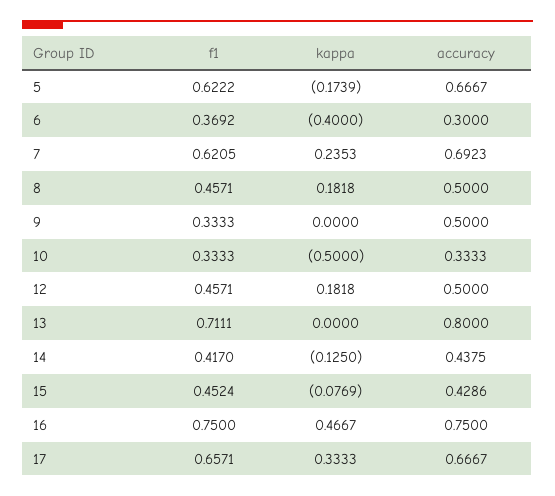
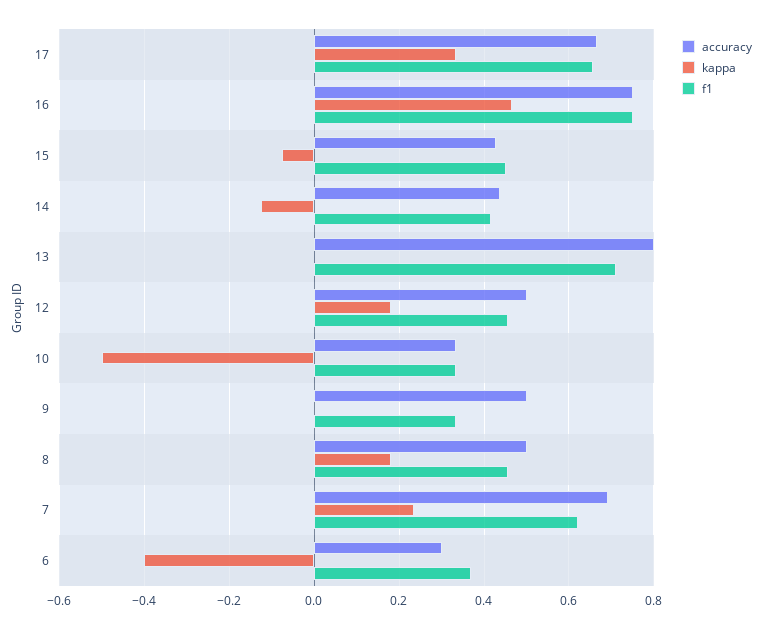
f1, 5: 0.6222 -> none
kappa, 5: -0.1739 -> none
accuracy, 5: 0.6667 -> none

